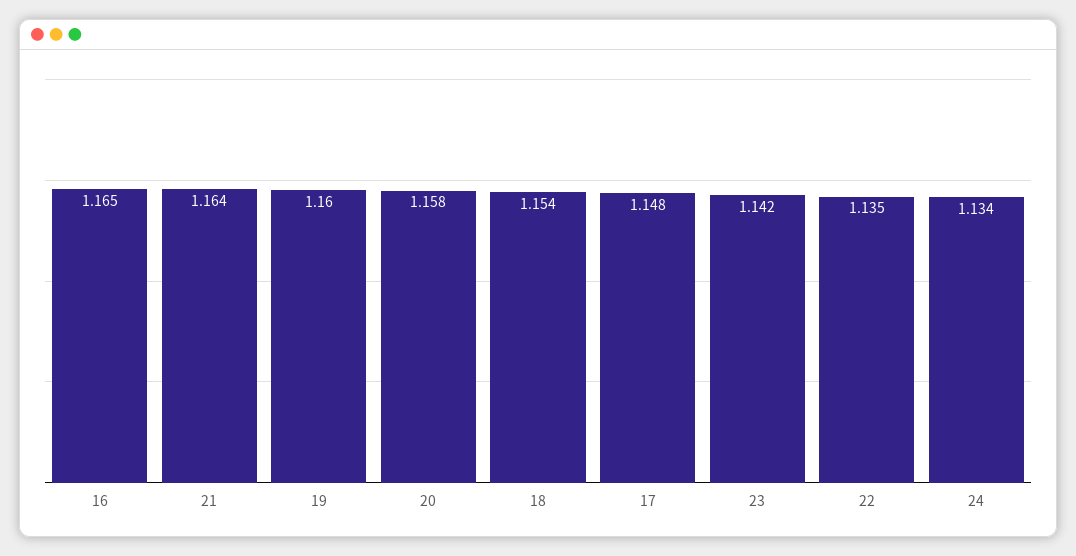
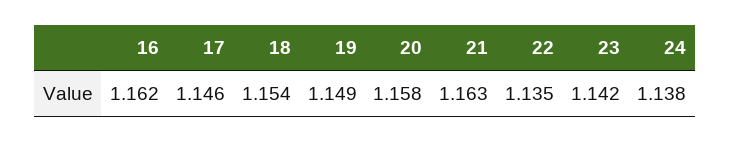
16: 1.165 -> 1.162
21: 1.164 -> 1.163
19: 1.16 -> 1.149
17: 1.148 -> 1.146
24: 1.134 -> 1.138

